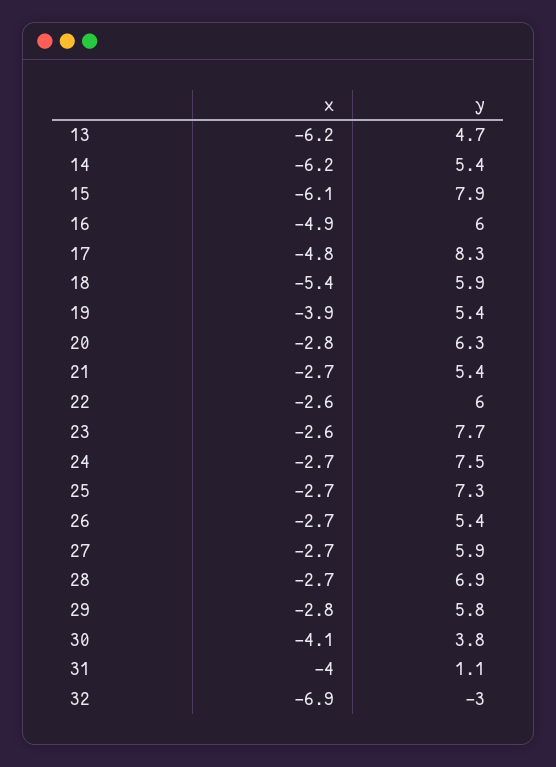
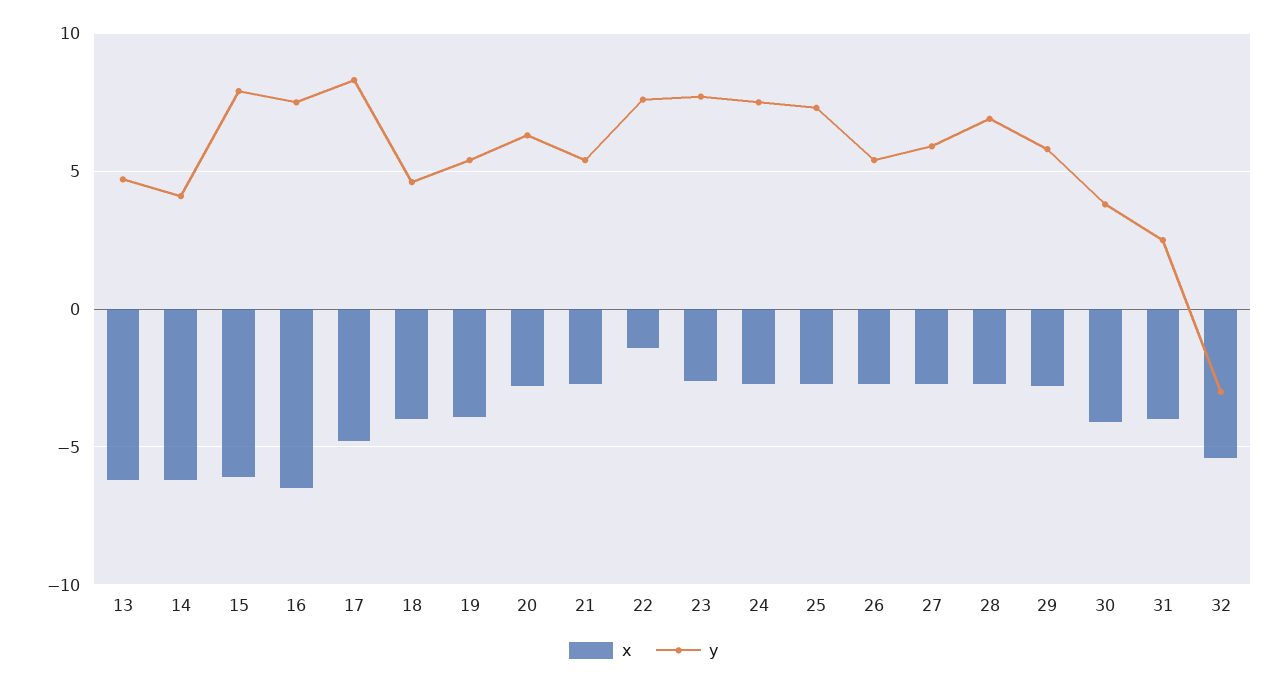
y, 14: 5.4 -> 4
x, 16: -4.9 -> -6.5
y, 16: 6 -> 7.5
x, 18: -5.4 -> -4
y, 18: 5.9 -> 4.5
x, 22: -2.6 -> -1.5
y, 22: 6 -> 7.5
y, 31: 1.1 -> 2.5
x, 32: -6.9 -> -5.5

